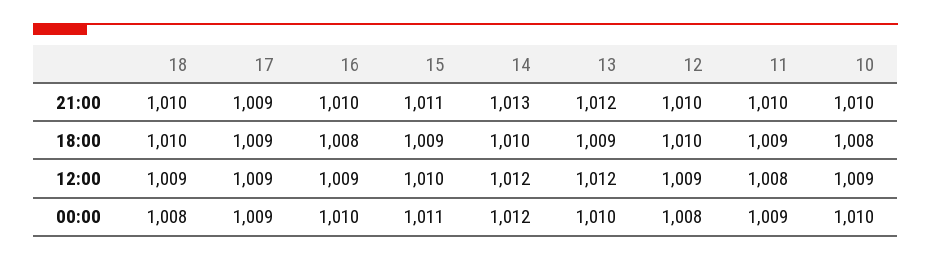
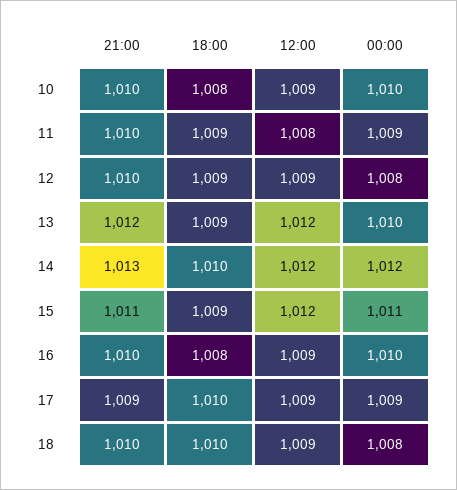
17, 18:00: 1009 -> 1010
12, 18:00: 1010 -> 1009
15, 12:00: 1010 -> 1012

